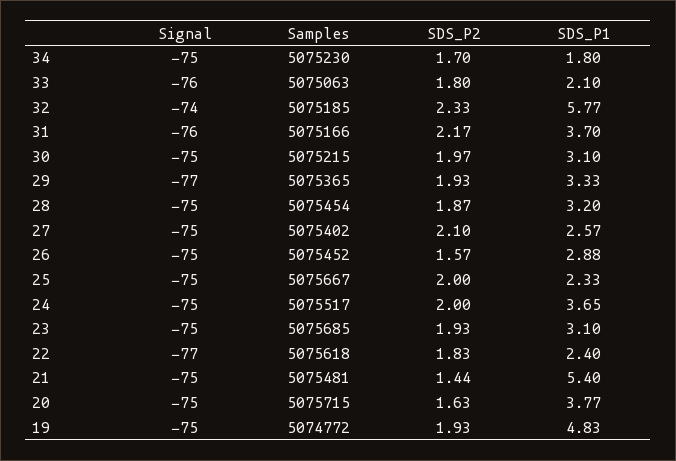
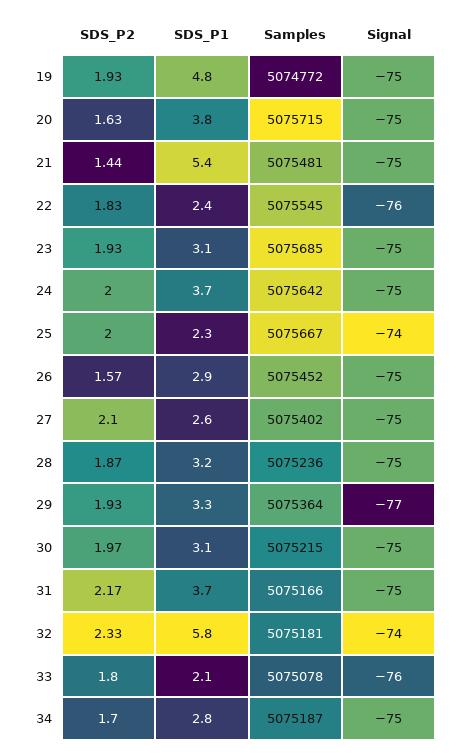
Samples, 34: 5075230 -> 5075187
SDS_P1, 34: 1.8 -> 2.8
Samples, 33: 5075063 -> 5075078
Samples, 32: 5075185 -> 5075181
Signal, 31: -76 -> -75
Samples, 29: 5075365 -> 5075364
Samples, 28: 5075454 -> 5075236
Signal, 25: -75 -> -74
Samples, 24: 5075517 -> 5075642
Signal, 22: -77 -> -76
Samples, 22: 5075618 -> 5075545

